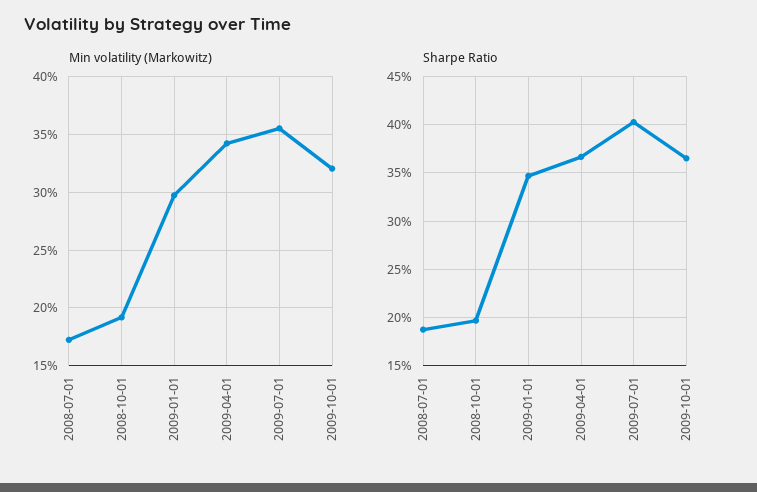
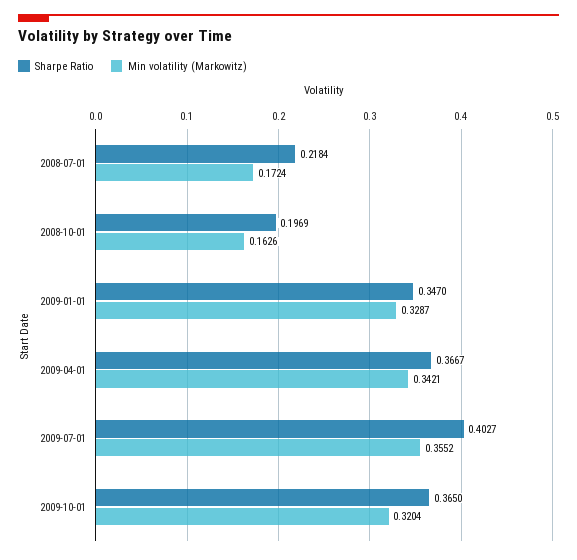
Min volatility (Markowitz), 2008-10-01: 0.19 -> 0.1626
Min volatility (Markowitz), 2009-01-01: 0.3 -> 0.3287
Sharpe Ratio, 2008-07-01: 0.19 -> 0.2184

